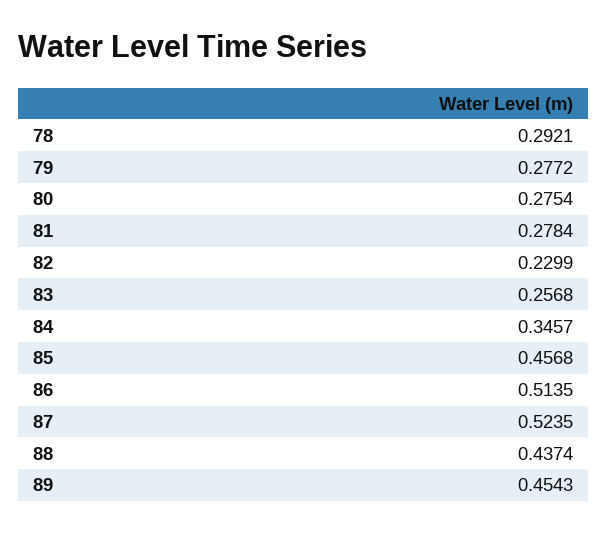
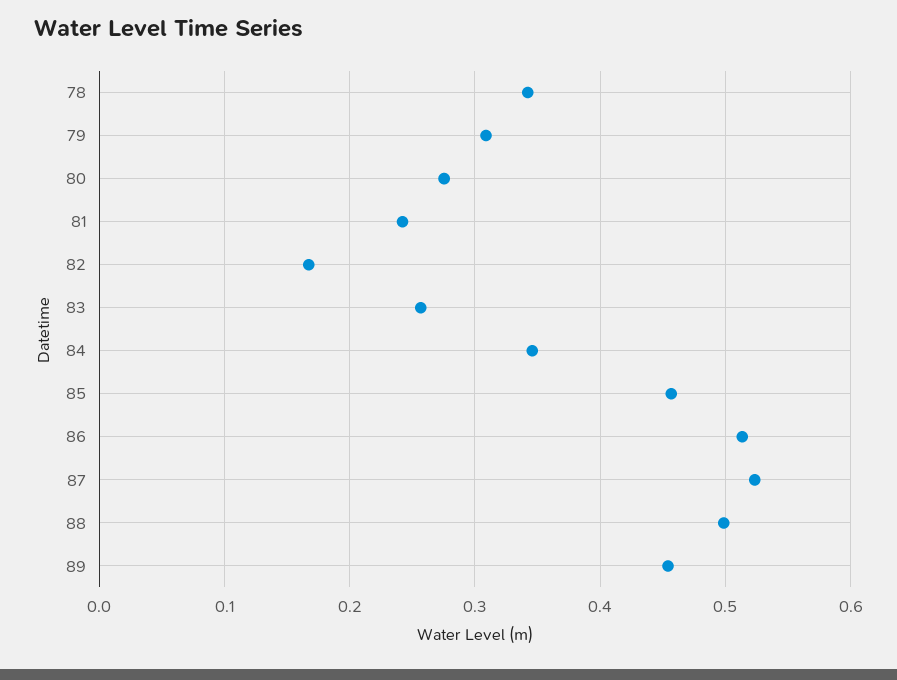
78: 0.2921 -> 0.34
79: 0.2772 -> 0.31
81: 0.2784 -> 0.24
82: 0.2299 -> 0.17
88: 0.4374 -> 0.5

